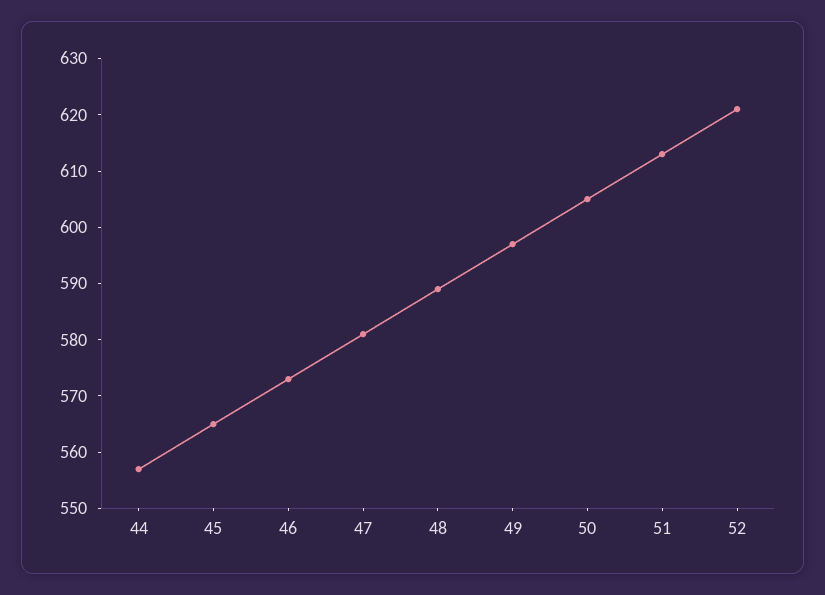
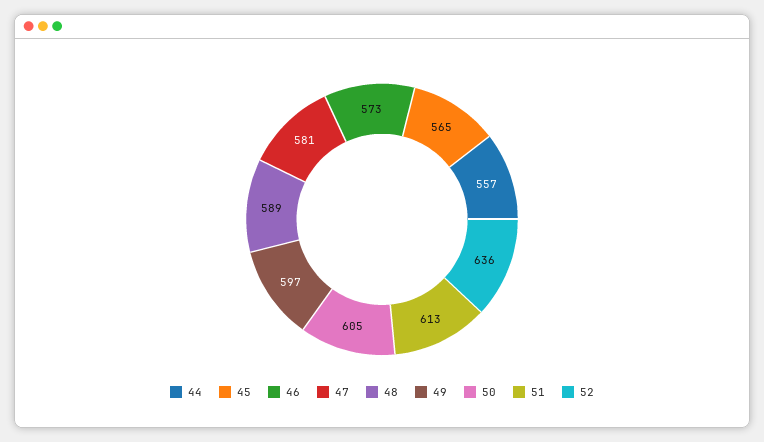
52: 620 -> 636

